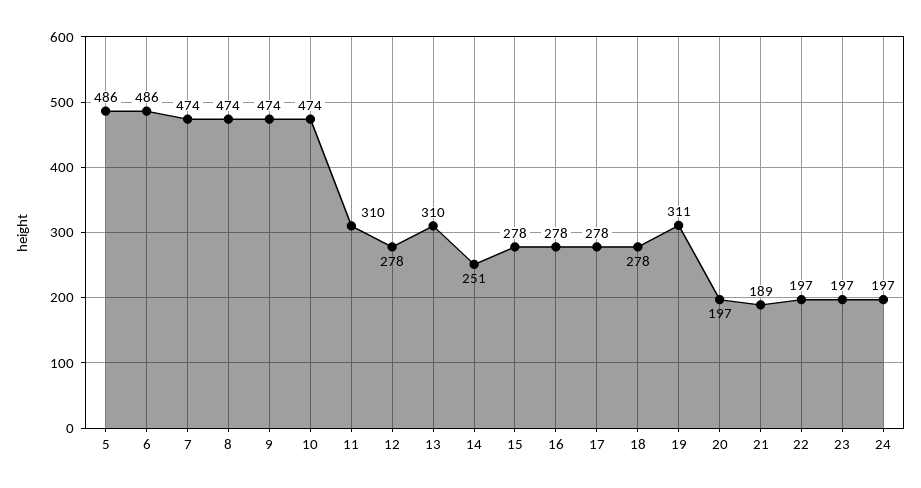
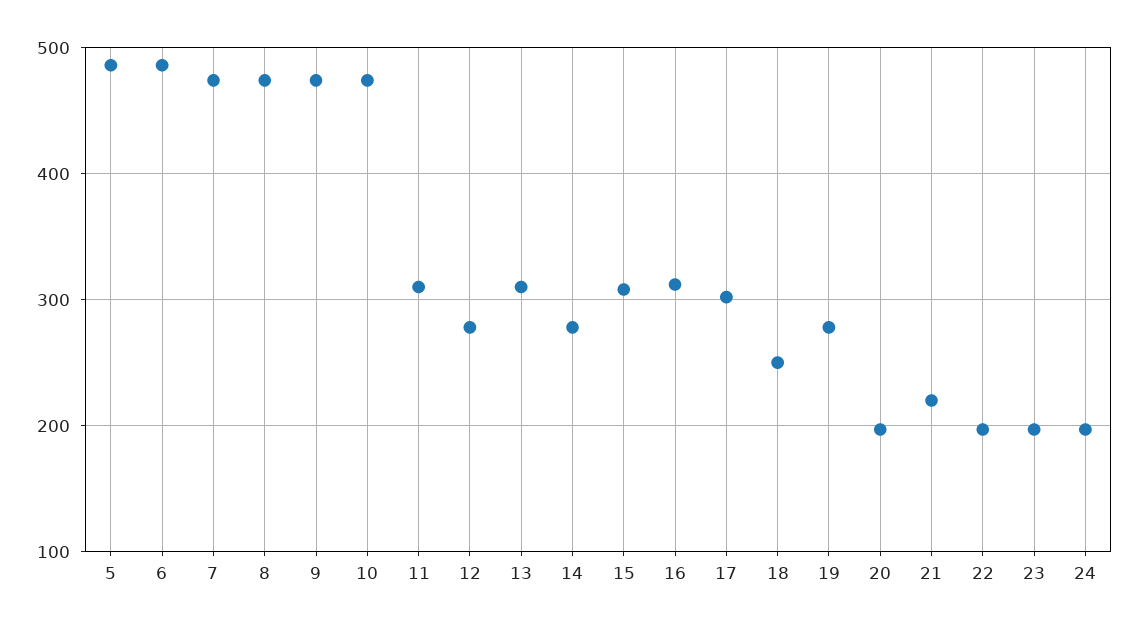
14: 251 -> 280
15: 278 -> 310
16: 278 -> 310
17: 278 -> 300
18: 278 -> 250
19: 311 -> 280
21: 189 -> 220

